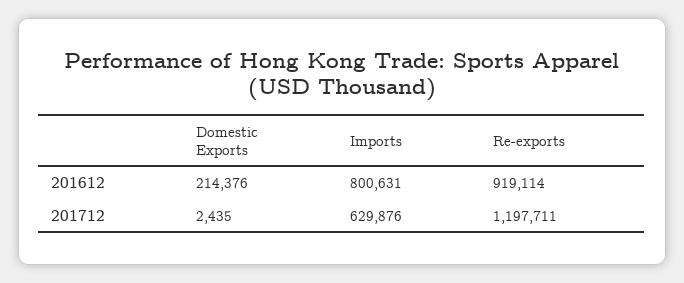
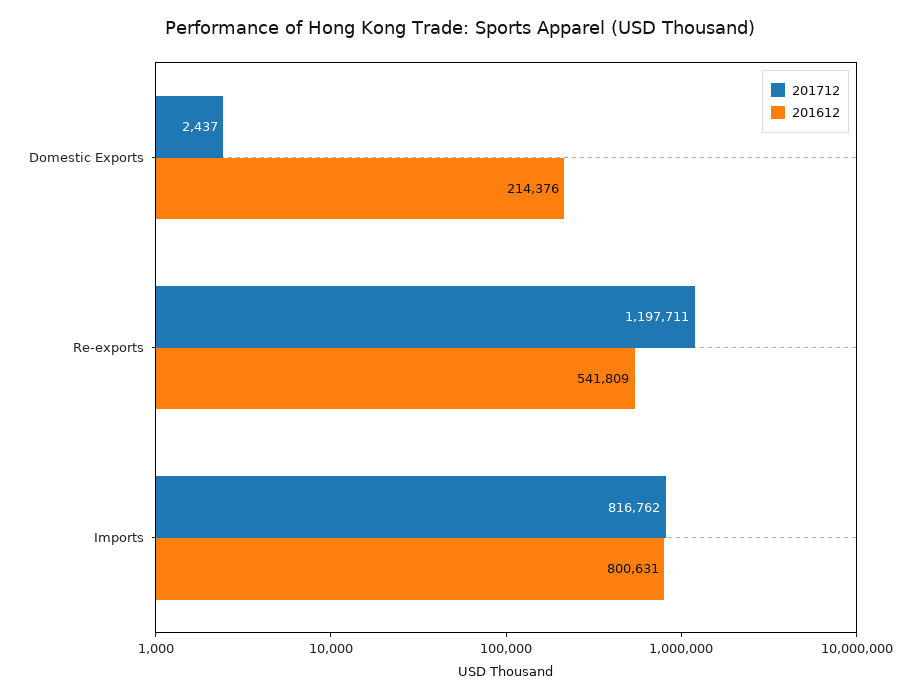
201612, Re-exports: 919114 -> 541809
201712, Domestic Exports: 2435 -> 2437
201712, Imports: 629876 -> 816762

